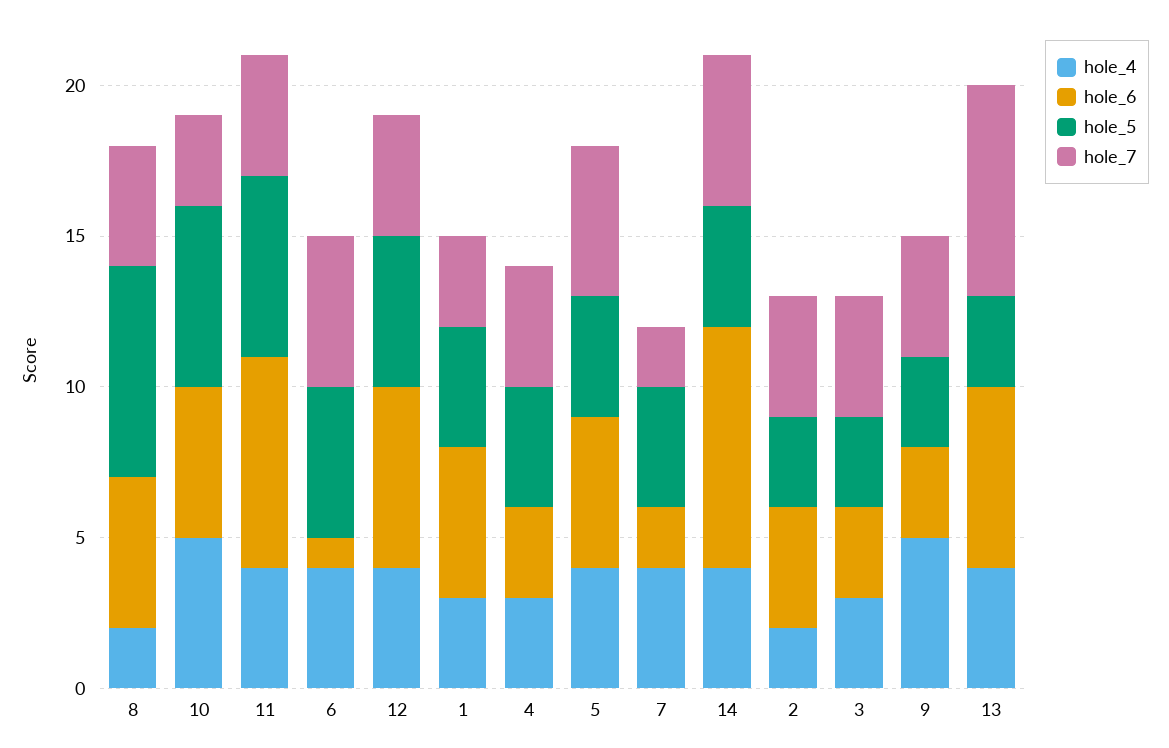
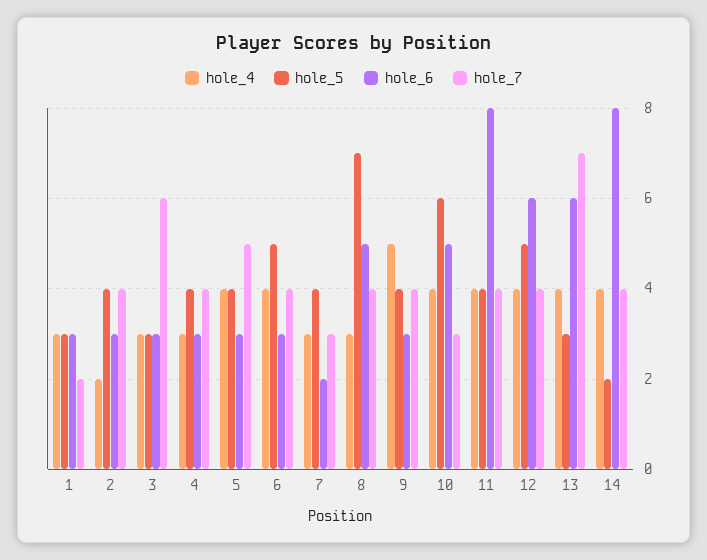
hole_4, 8: 2 -> 3
hole_4, 10: 5 -> 4
hole_6, 11: 7 -> 8
hole_5, 11: 6 -> 4
hole_6, 6: 1 -> 3
hole_7, 6: 5 -> 4
hole_6, 1: 5 -> 3
hole_5, 1: 4 -> 3
hole_7, 1: 3 -> 2
hole_6, 5: 5 -> 3
hole_4, 7: 4 -> 3
hole_7, 7: 2 -> 3
hole_5, 14: 4 -> 2
hole_7, 14: 5 -> 4
hole_6, 2: 4 -> 3
hole_5, 2: 3 -> 4
hole_7, 3: 4 -> 6
hole_5, 9: 3 -> 4

